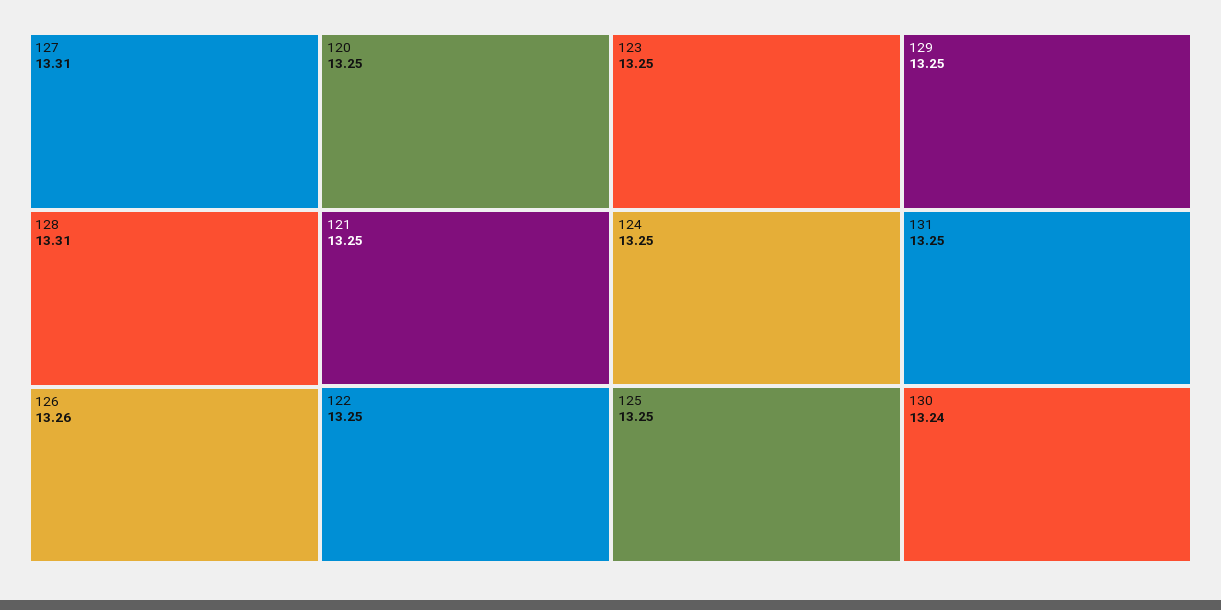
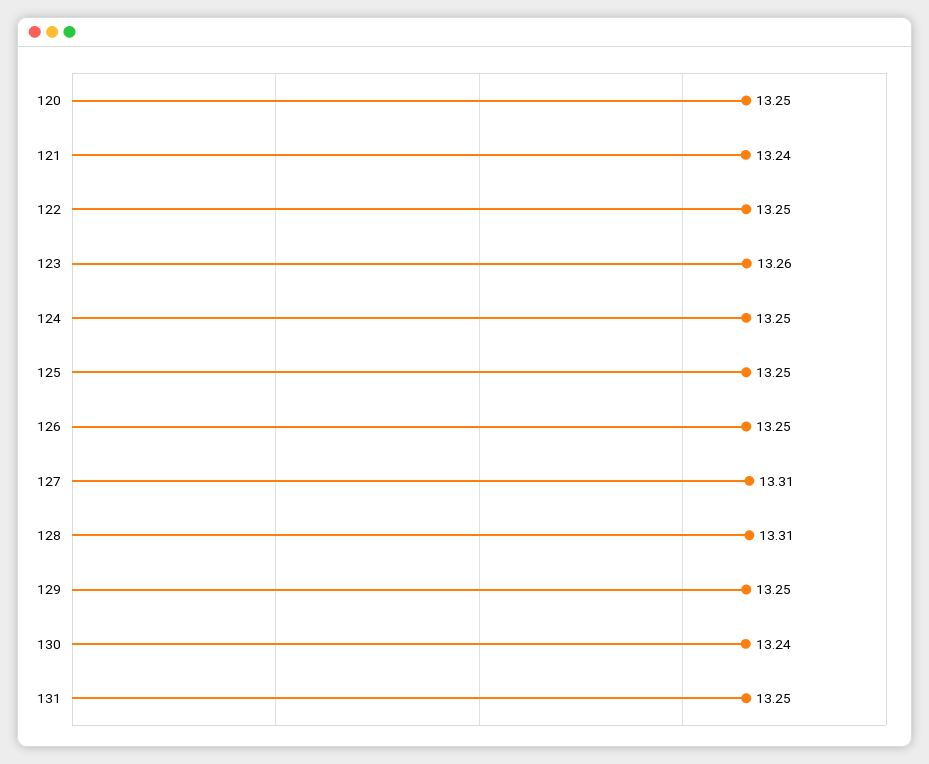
126: 13.26 -> 13.25
121: 13.25 -> 13.24
123: 13.25 -> 13.26

